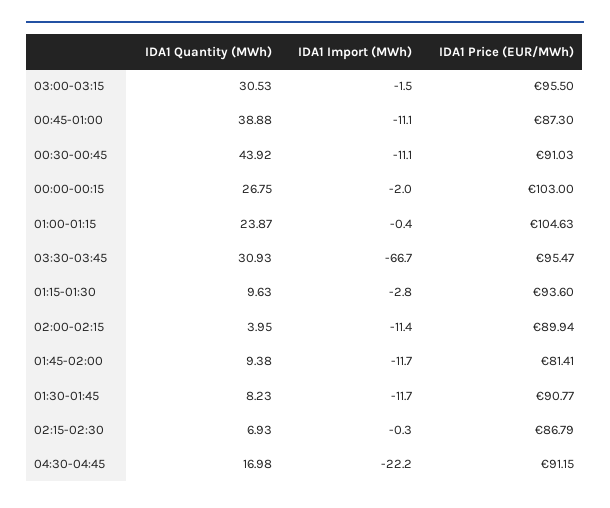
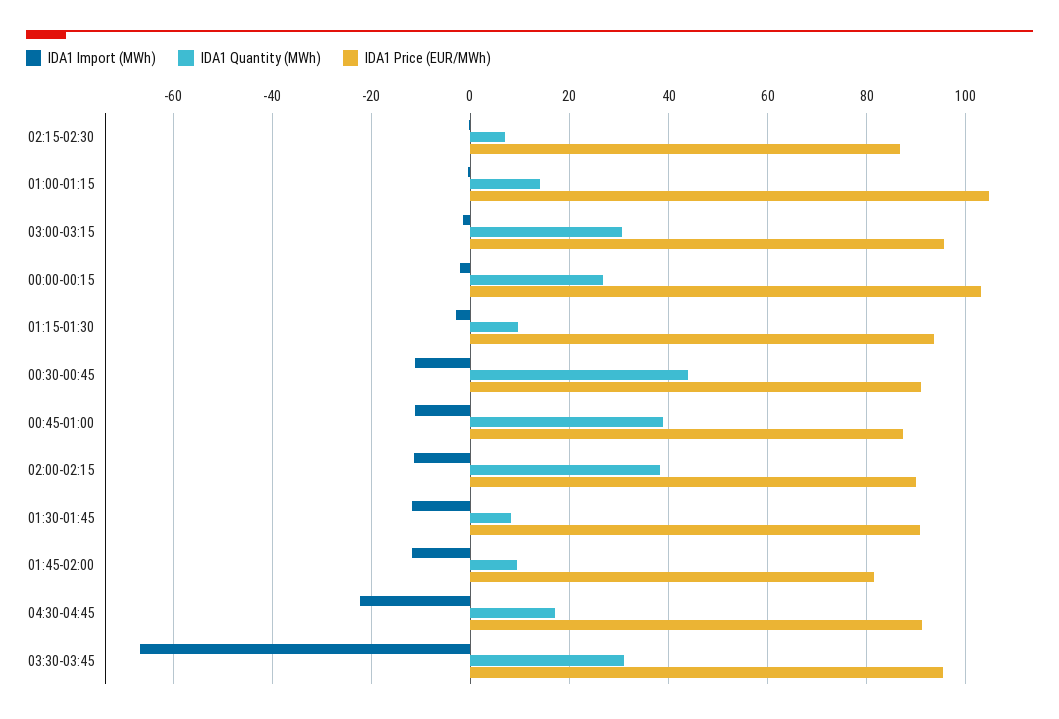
IDA1 Quantity (MWh), 01:00-01:15: 23.87 -> 14
IDA1 Quantity (MWh), 02:00-02:15: 3.95 -> 38

